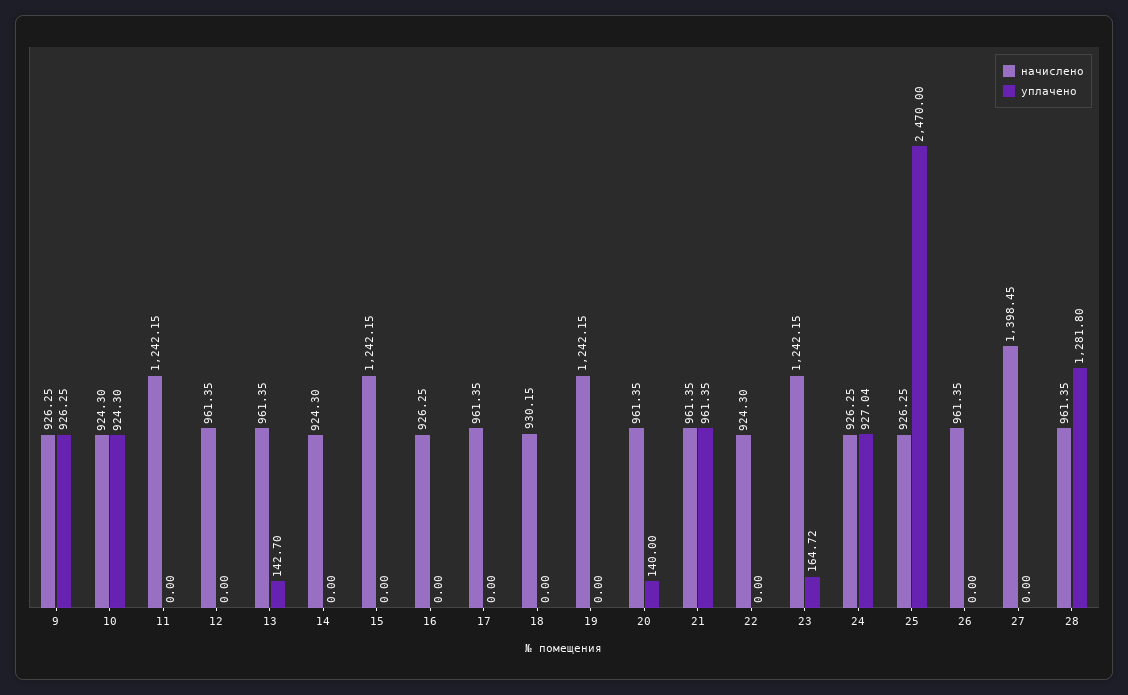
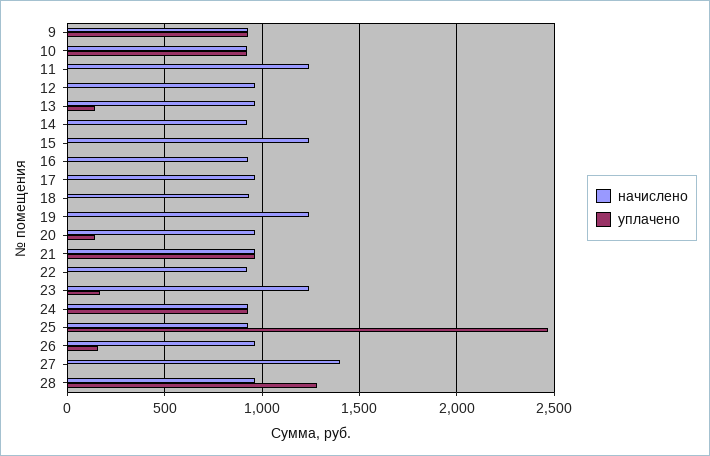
уплачено, 26: 0 -> 150

